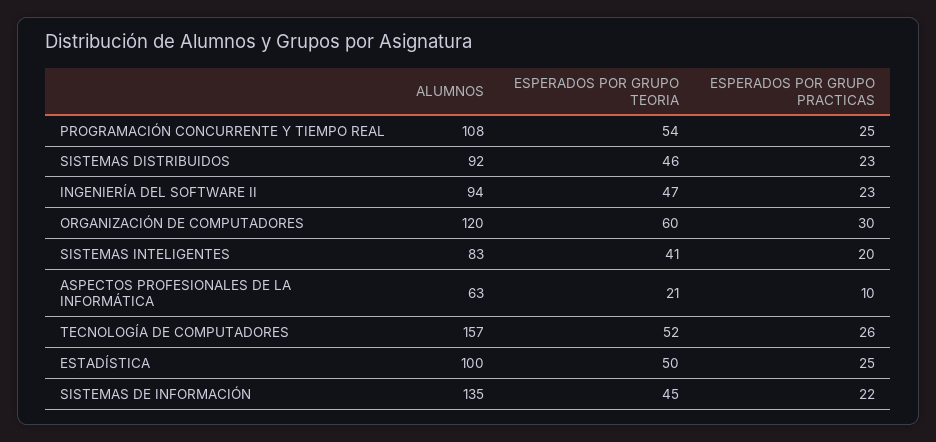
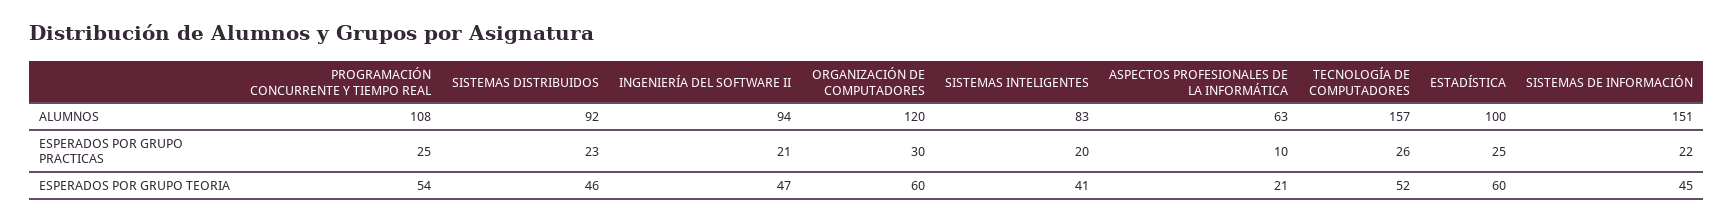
ESPERADOS POR GRUPO PRACTICAS, INGENIERÍA DEL SOFTWARE II: 23 -> 21
ESPERADOS POR GRUPO TEORIA, ESTADÍSTICA: 50 -> 60
ALUMNOS, SISTEMAS DE INFORMACIÓN: 135 -> 151

